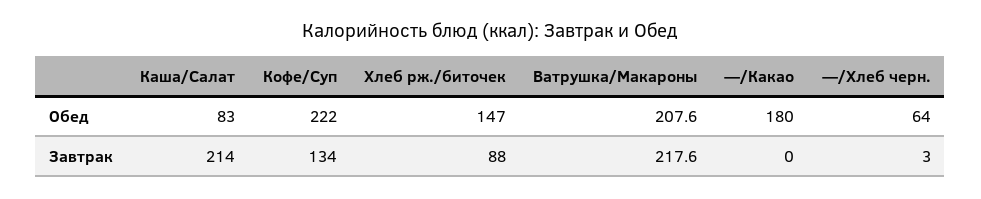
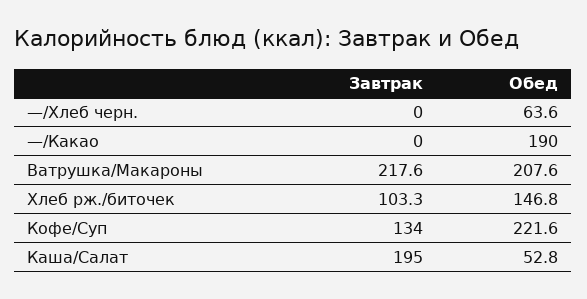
Каша/Салат, Обед: 83 -> 52.8
—/Какао, Обед: 180 -> 190
Каша/Салат, Завтрак: 214 -> 195
Хлеб рж./биточек, Завтрак: 88 -> 103.3
—/Хлеб черн., Завтрак: 3 -> 0

